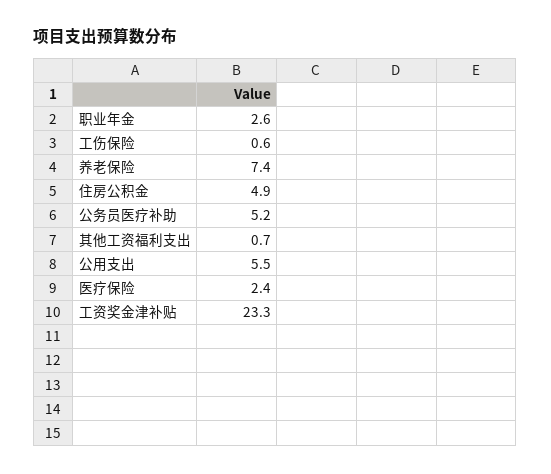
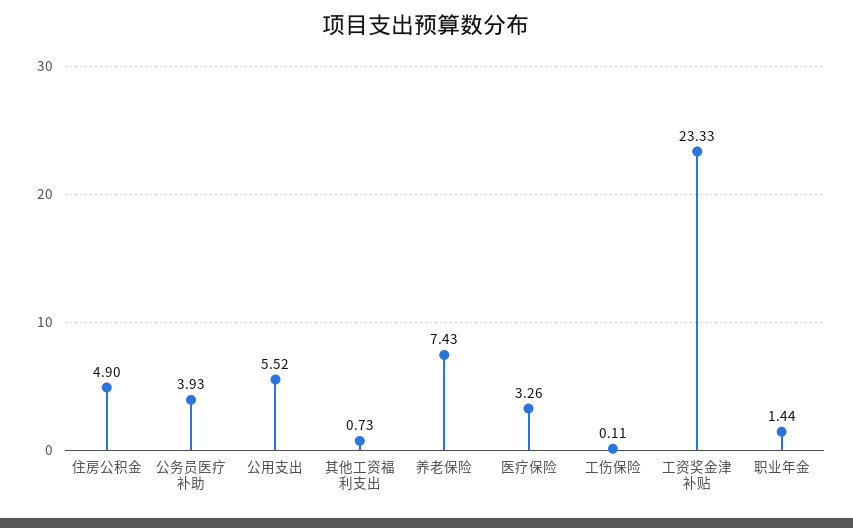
职业年金: 2.6 -> 1.44
工伤保险: 0.6 -> 0.11
公务员医疗补助: 5.2 -> 3.93
医疗保险: 2.4 -> 3.26

